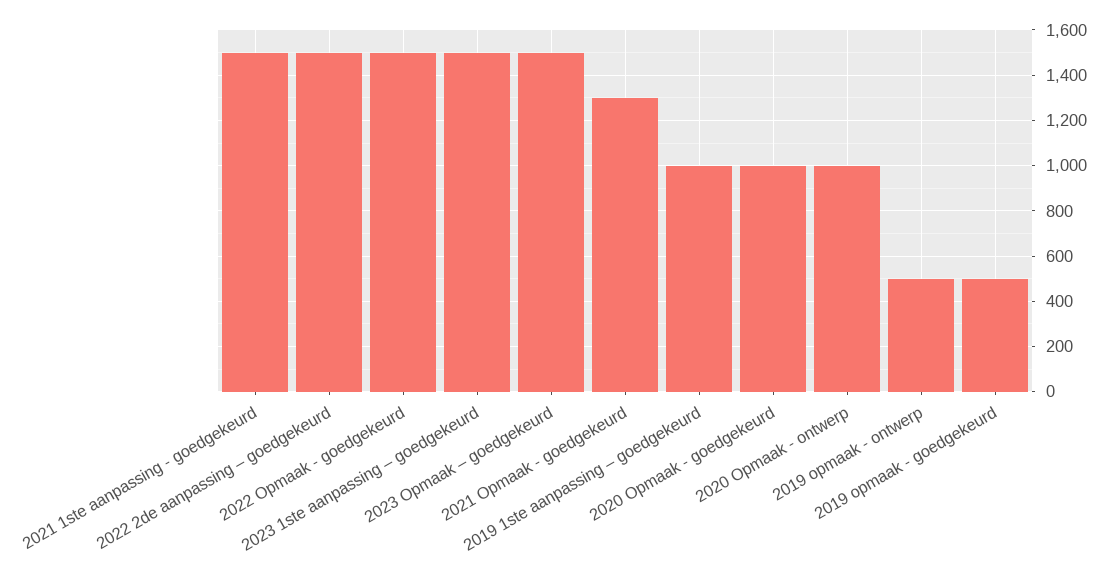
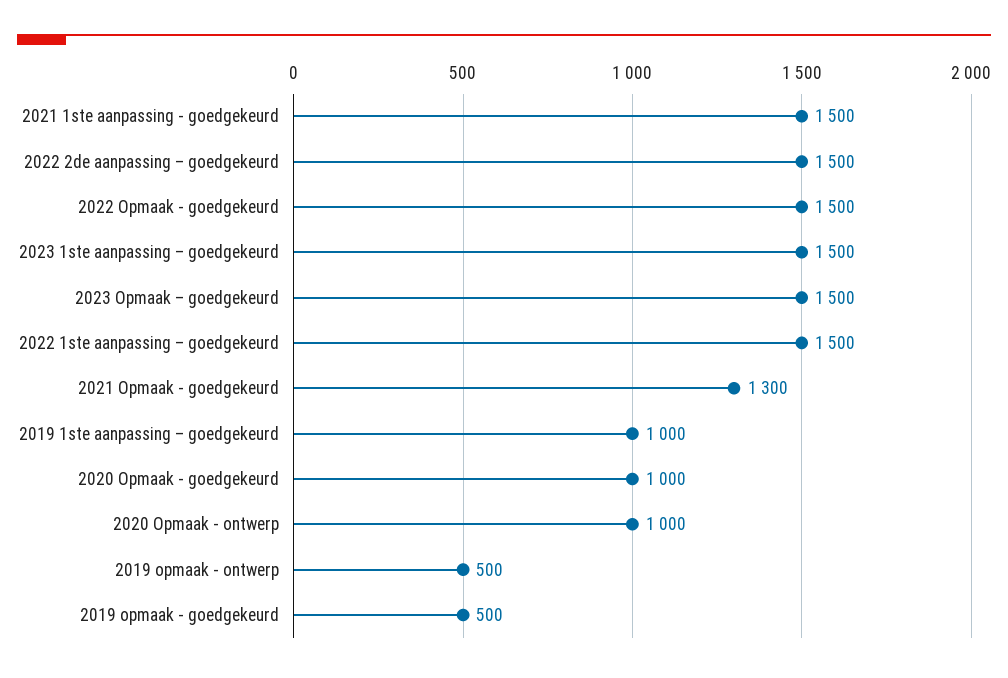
2022 1ste aanpassing – goedgekeurd: none -> 1500

